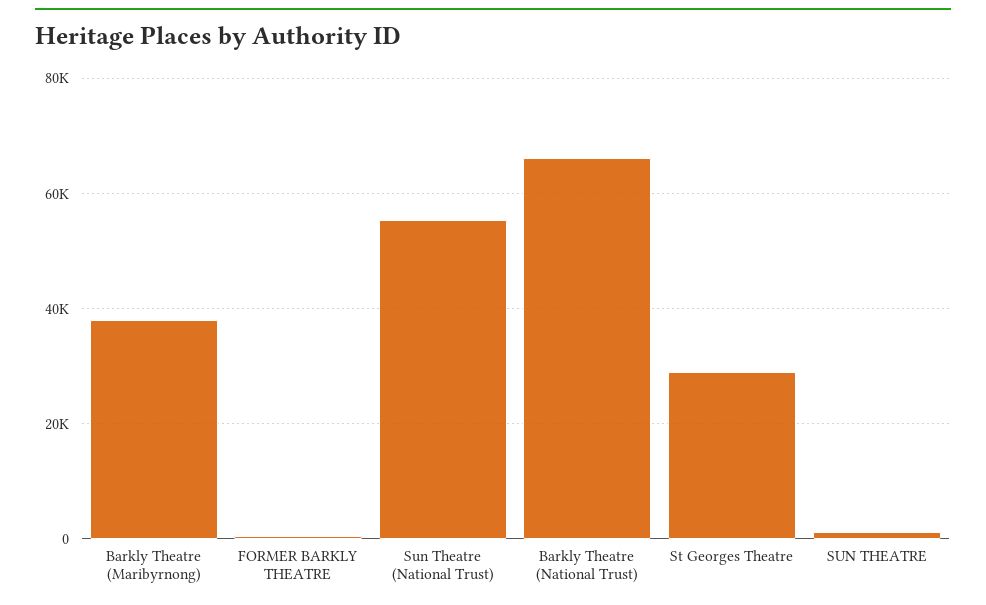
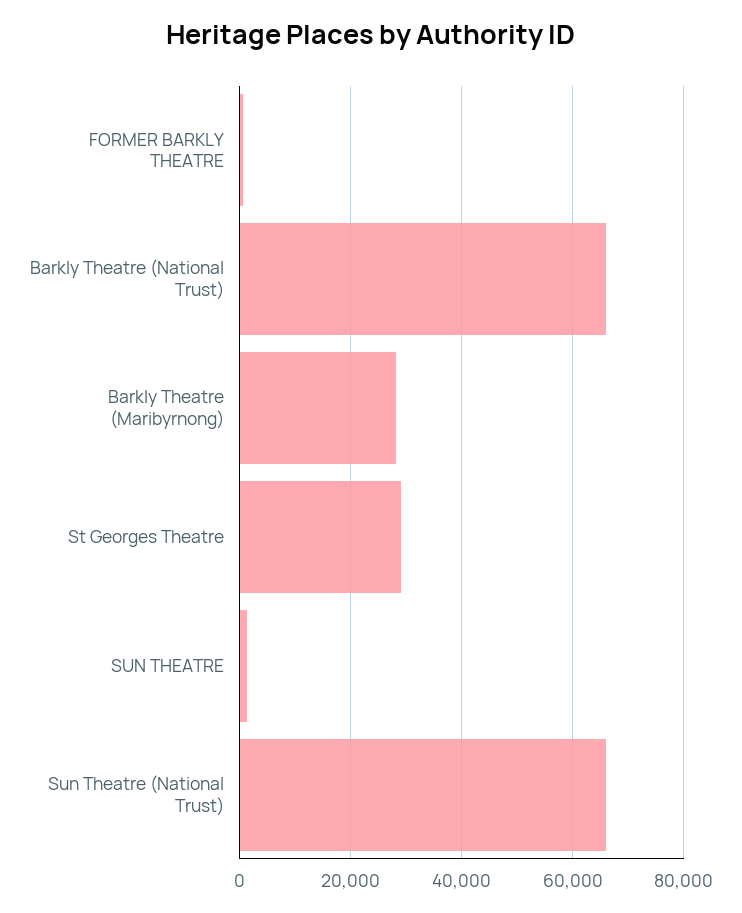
Barkly Theatre (Maribyrnong): 38000 -> 28000
Sun Theatre (National Trust): 56000 -> 66000

